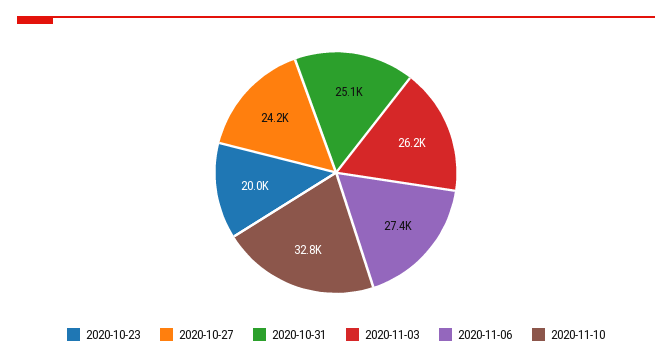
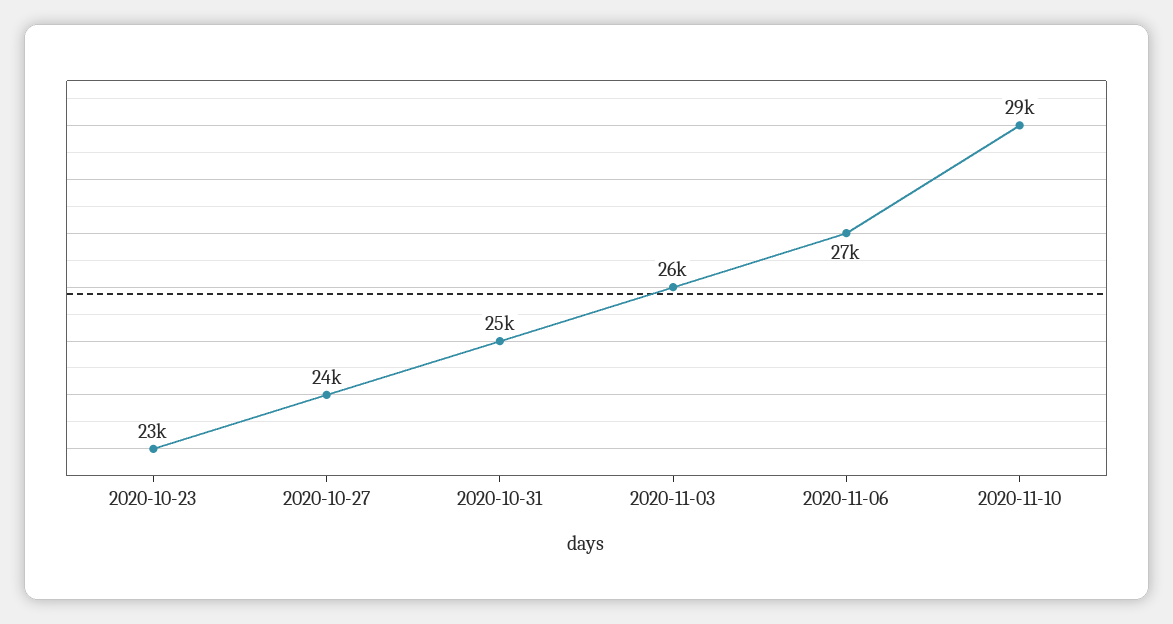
2020-10-23: 20000 -> 23000
2020-11-10: 32800 -> 29000

